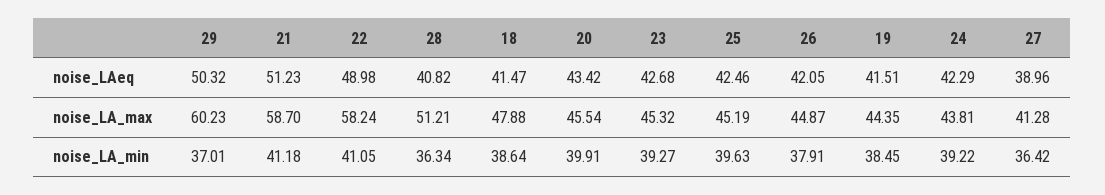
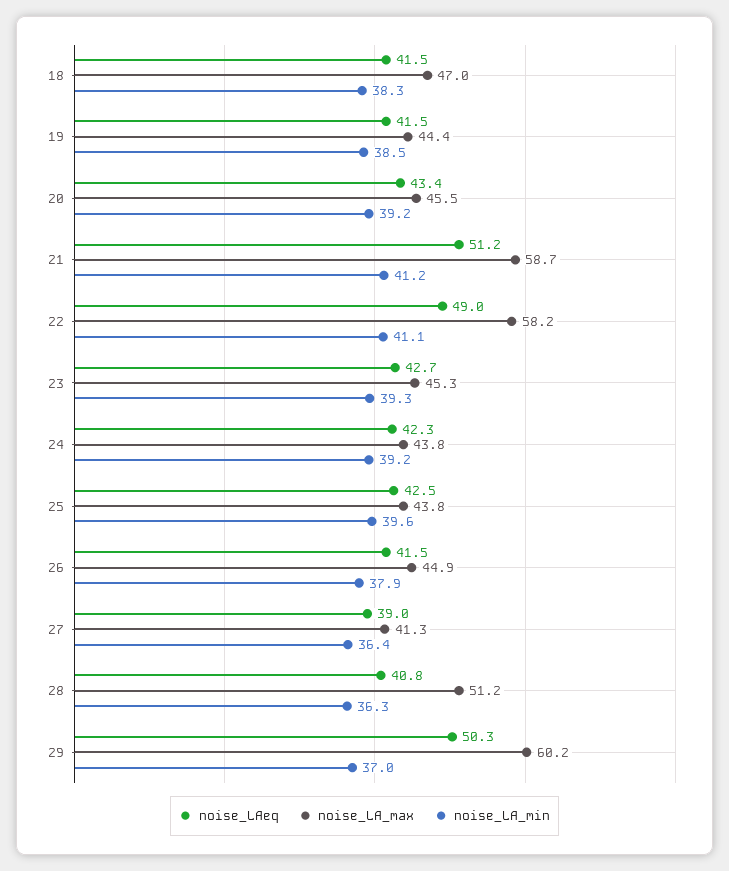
noise_LAeq, 26: 42.05 -> 41.5
noise_LA_max, 18: 47.88 -> 47
noise_LA_max, 25: 45.19 -> 43.8
noise_LA_min, 18: 38.64 -> 38.3
noise_LA_min, 20: 39.91 -> 39.2

